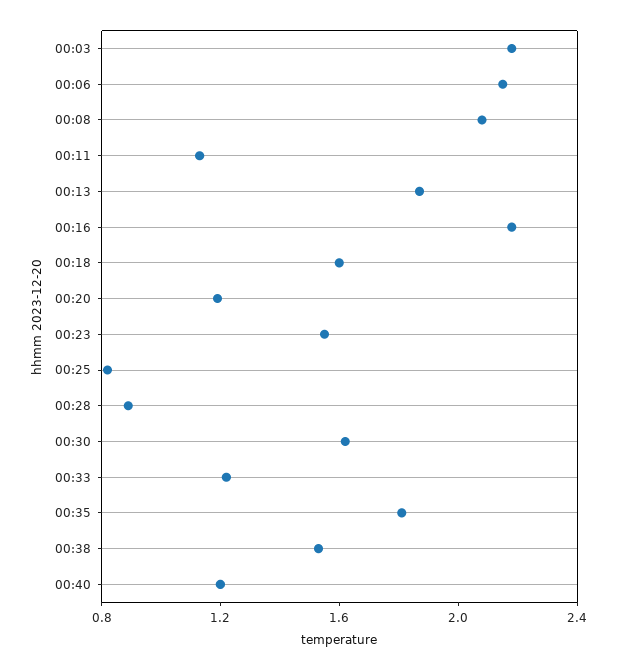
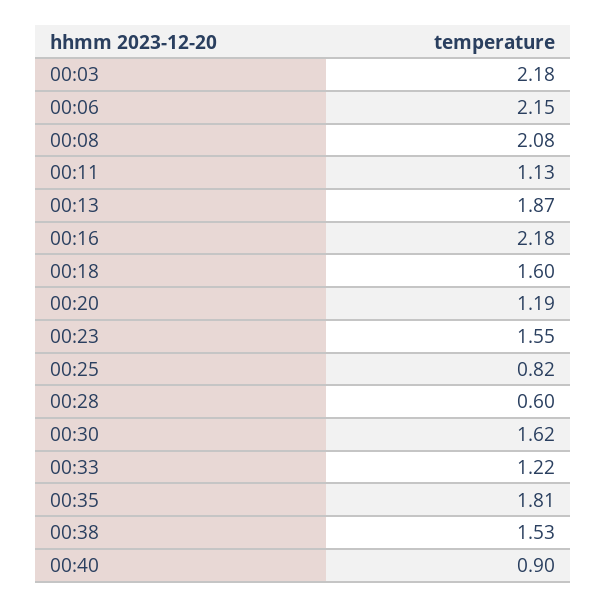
00:28: 0.9 -> 0.6
00:40: 1.2 -> 0.9

